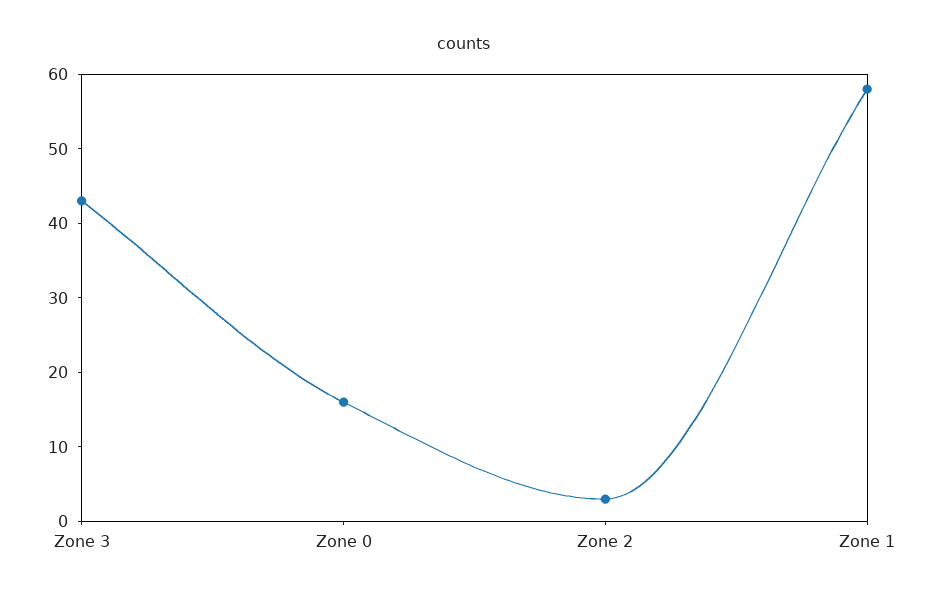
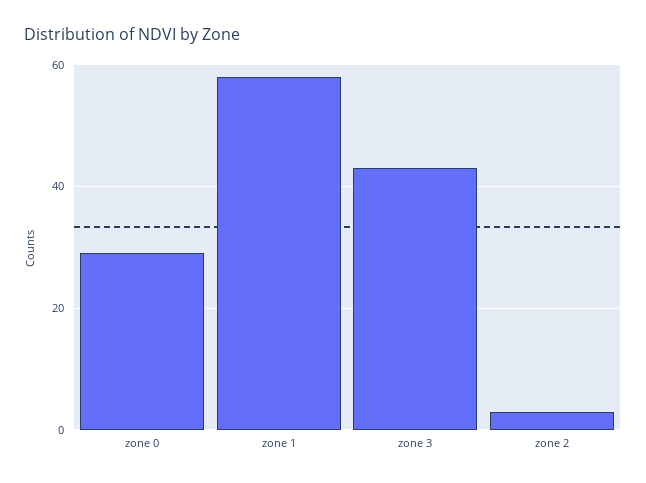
Zone 0: 15 -> 30

